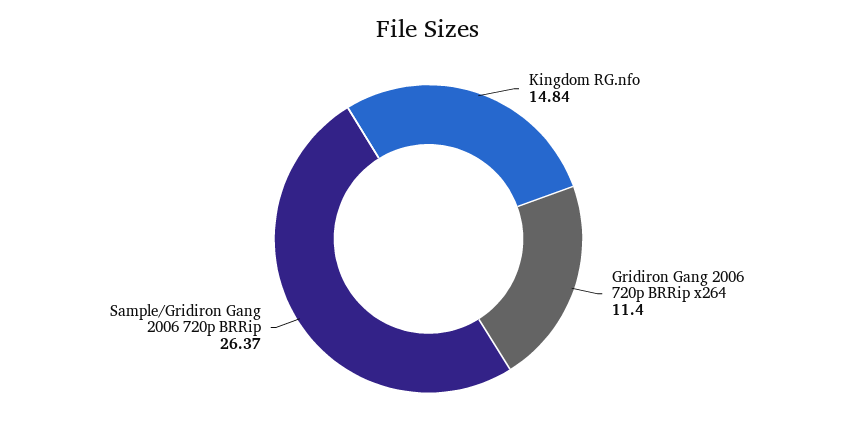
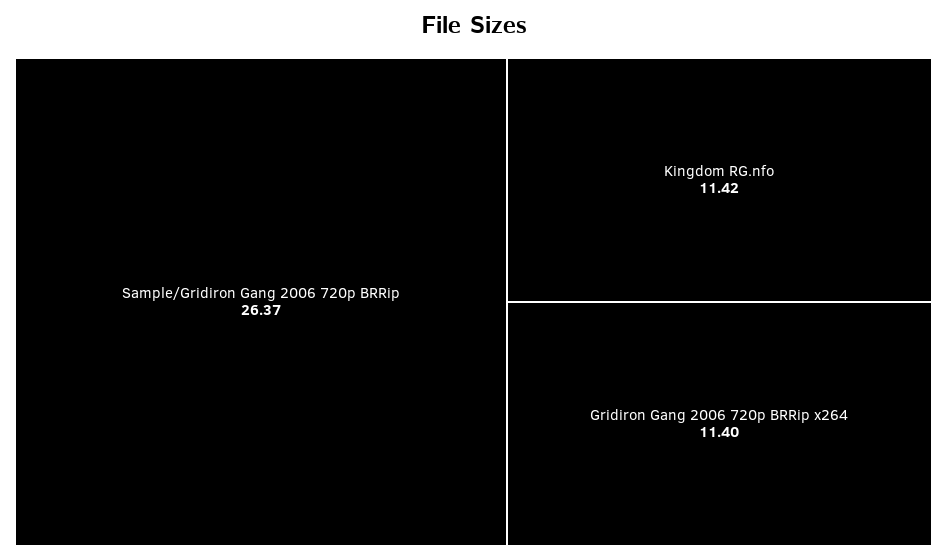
Kingdom RG.nfo: 14.84 -> 11.42

